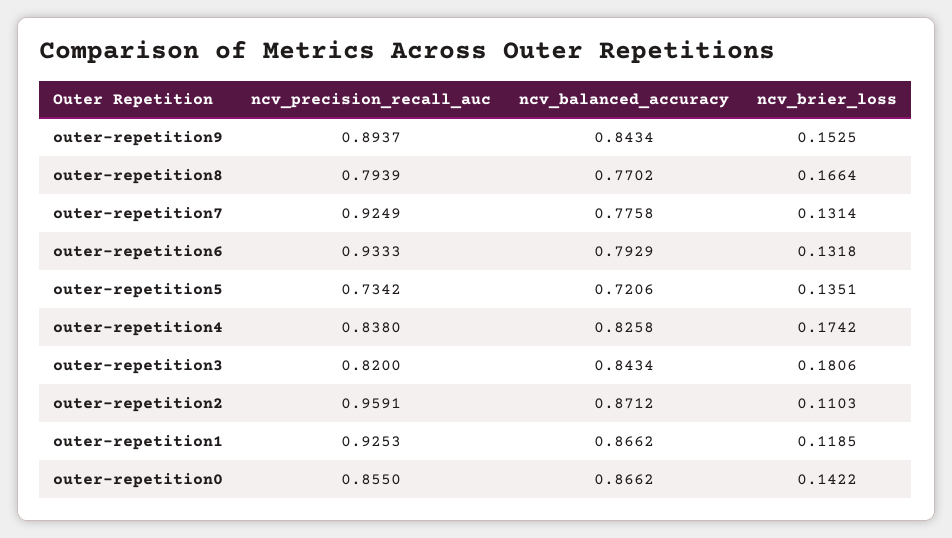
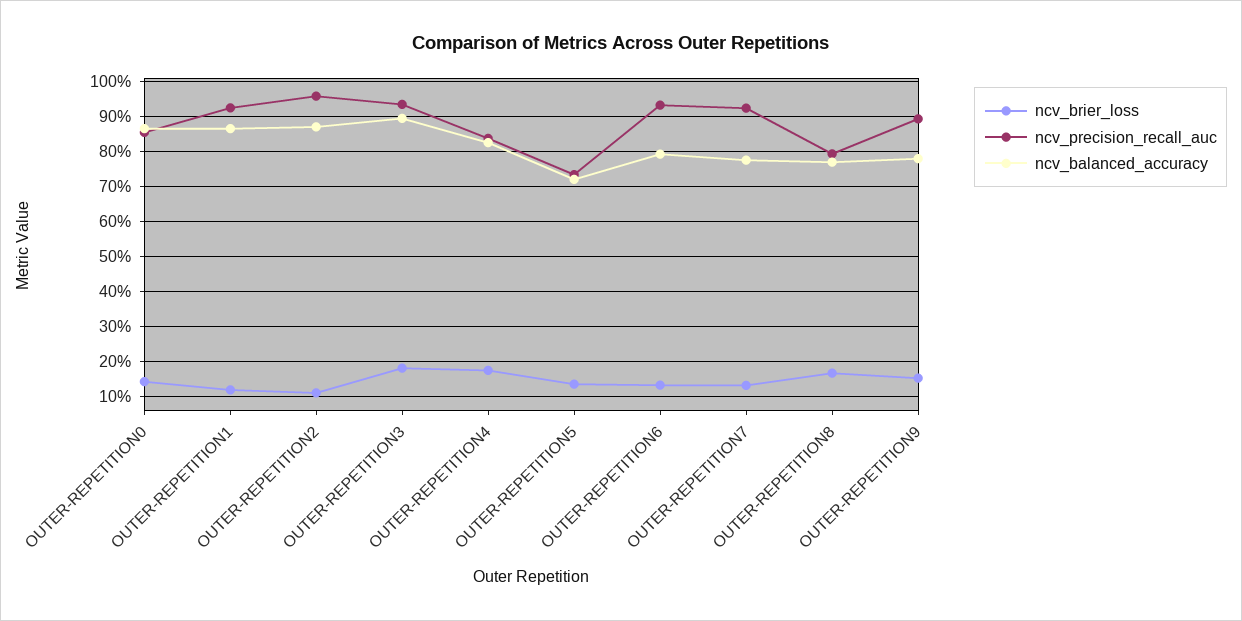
ncv_balanced_accuracy, outer-repetition9: 0.8434 -> 0.78
ncv_precision_recall_auc, outer-repetition3: 0.82 -> 0.94
ncv_balanced_accuracy, outer-repetition3: 0.8434 -> 0.9

